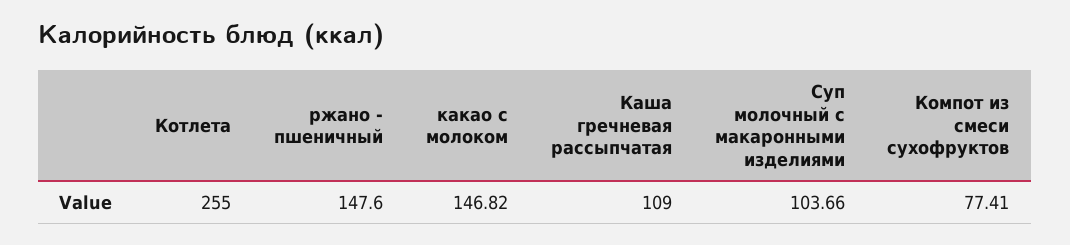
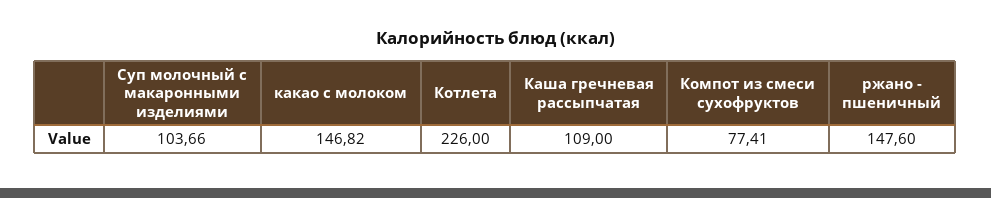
Котлета: 255 -> 226

